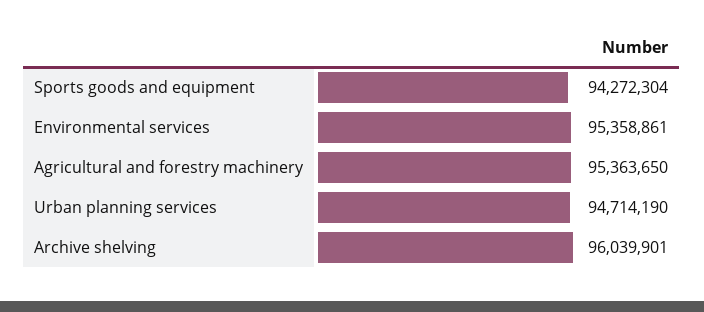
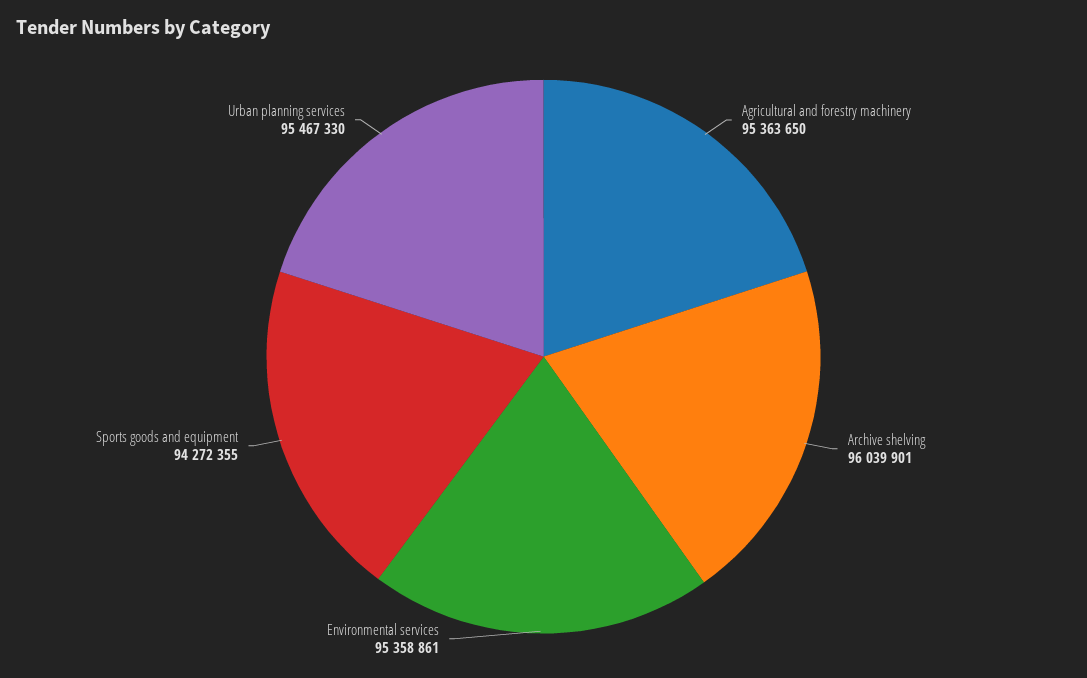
Sports goods and equipment: 94272304 -> 94272355
Urban planning services: 94714190 -> 95467330

